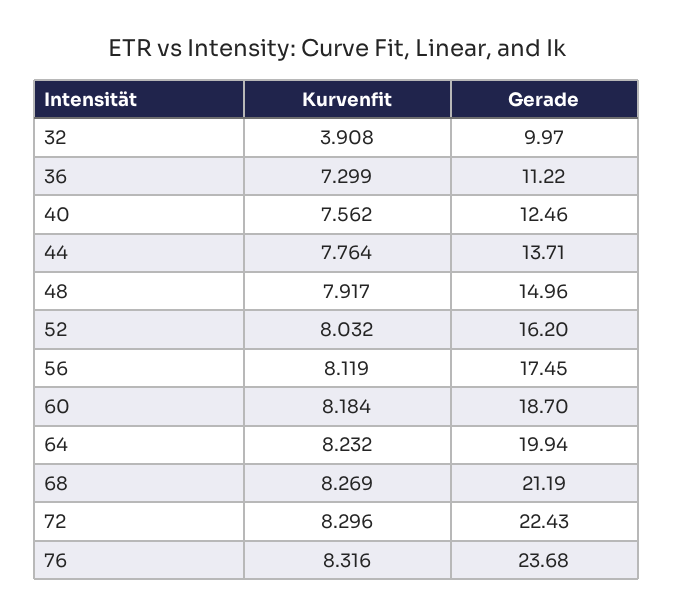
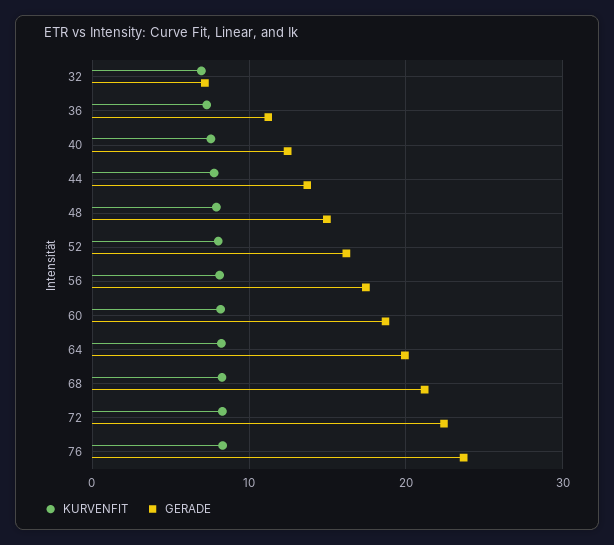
Kurvenfit, 32: 3.908 -> 7
Gerade, 32: 9.97 -> 7

